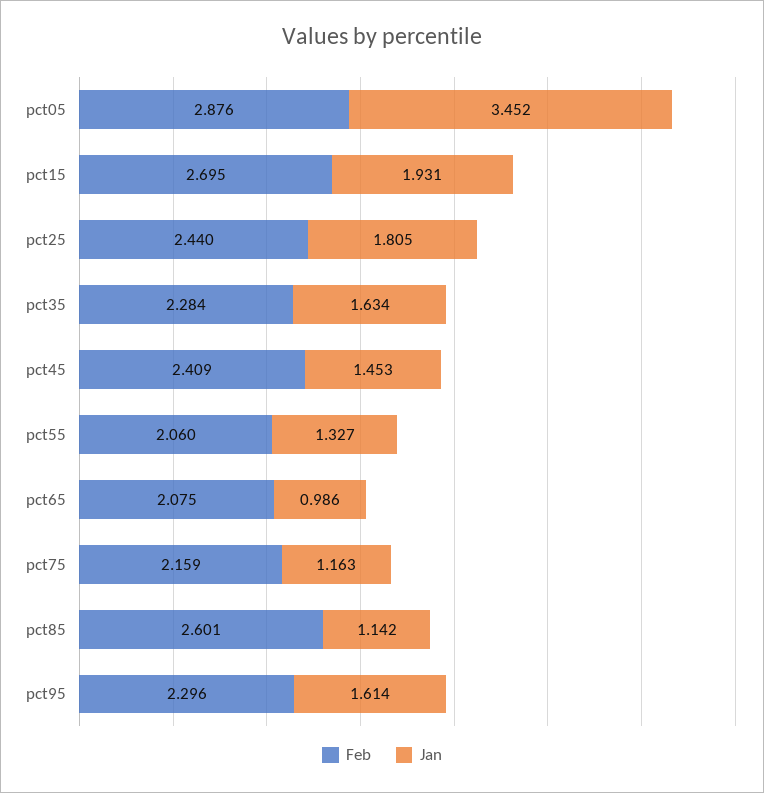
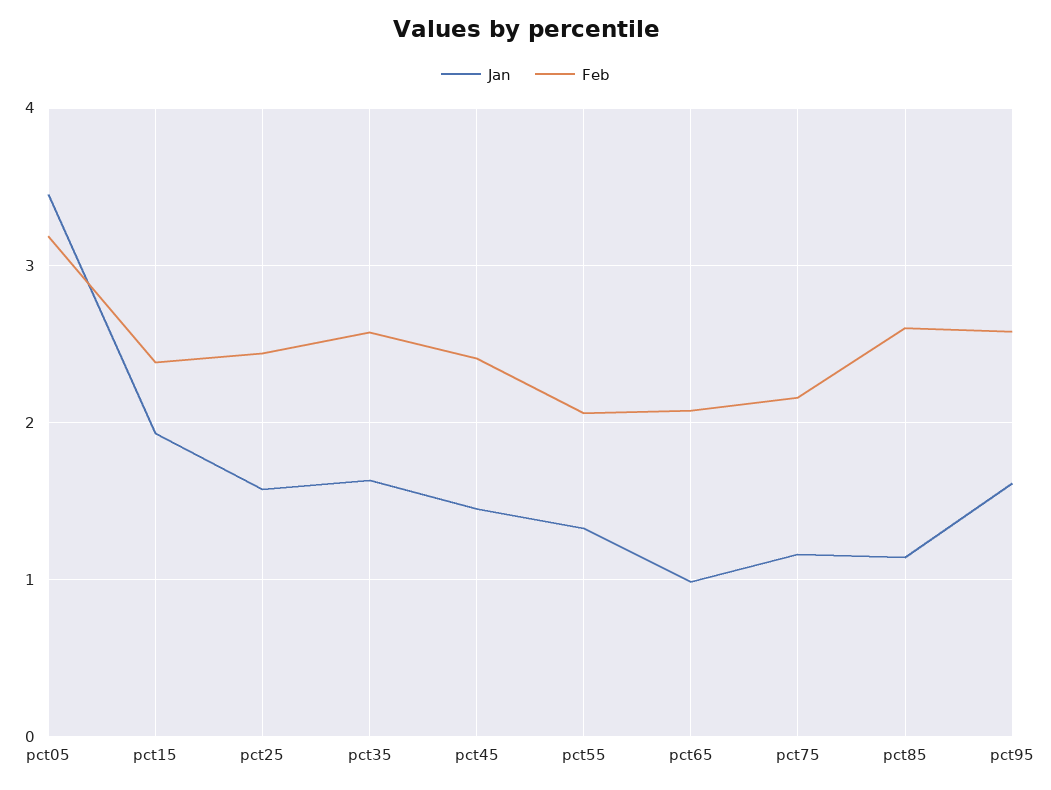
Feb, pct05: 2.876 -> 3.2
Feb, pct15: 2.695 -> 2.4
Jan, pct25: 1.805 -> 1.6
Feb, pct35: 2.284 -> 2.6
Feb, pct95: 2.296 -> 2.6

